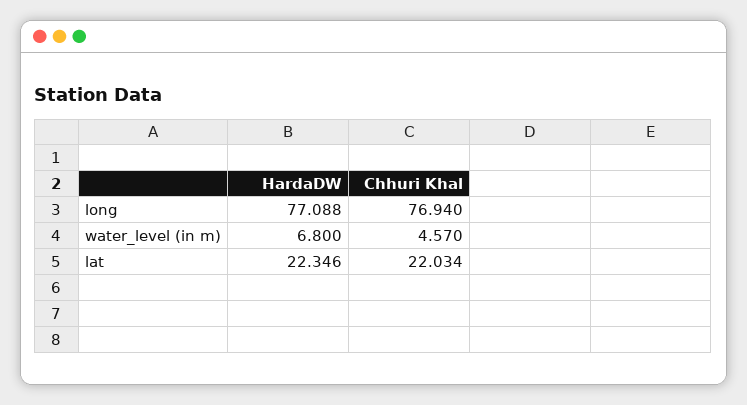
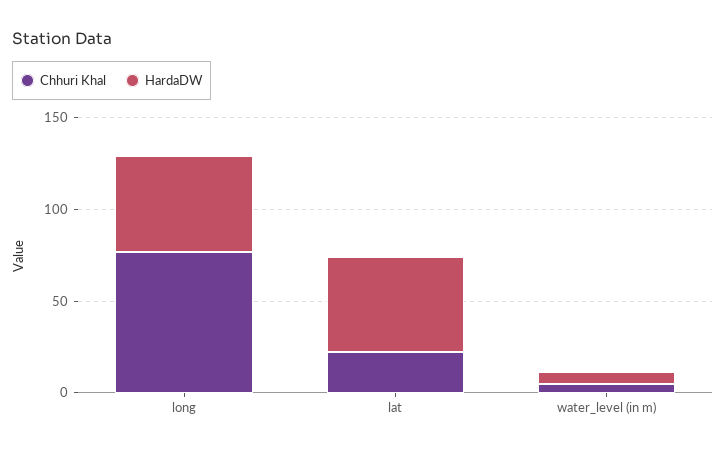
HardaDW, long: 77.088 -> 50
HardaDW, lat: 22.346 -> 50

